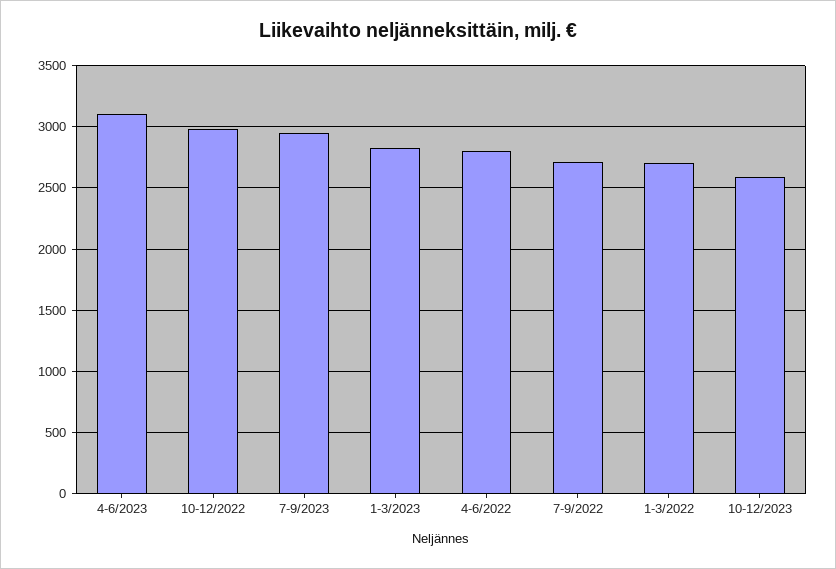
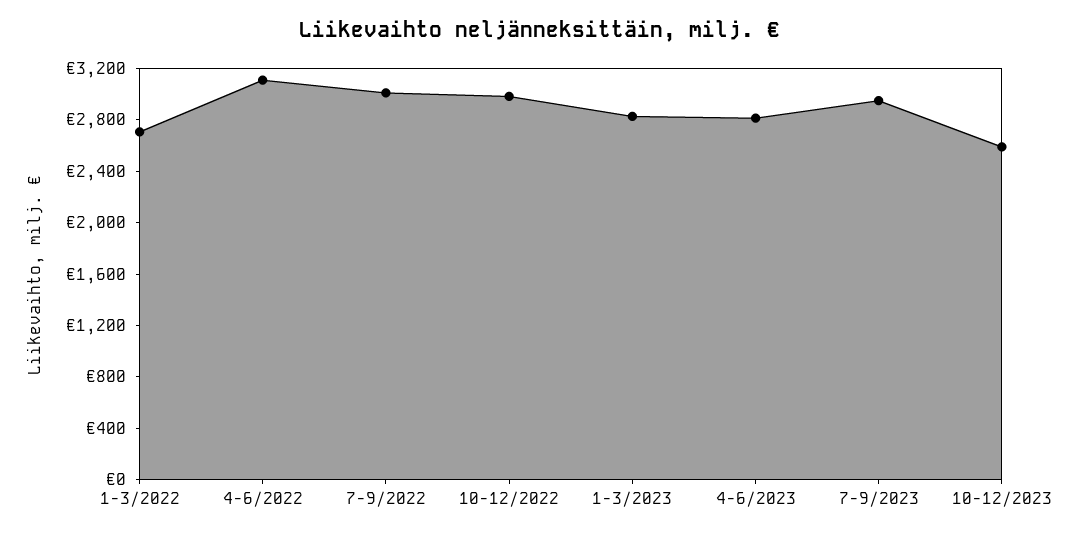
4-6/2023: 3100 -> 2800
4-6/2022: 2800 -> 3100
7-9/2022: 2700 -> 3000

